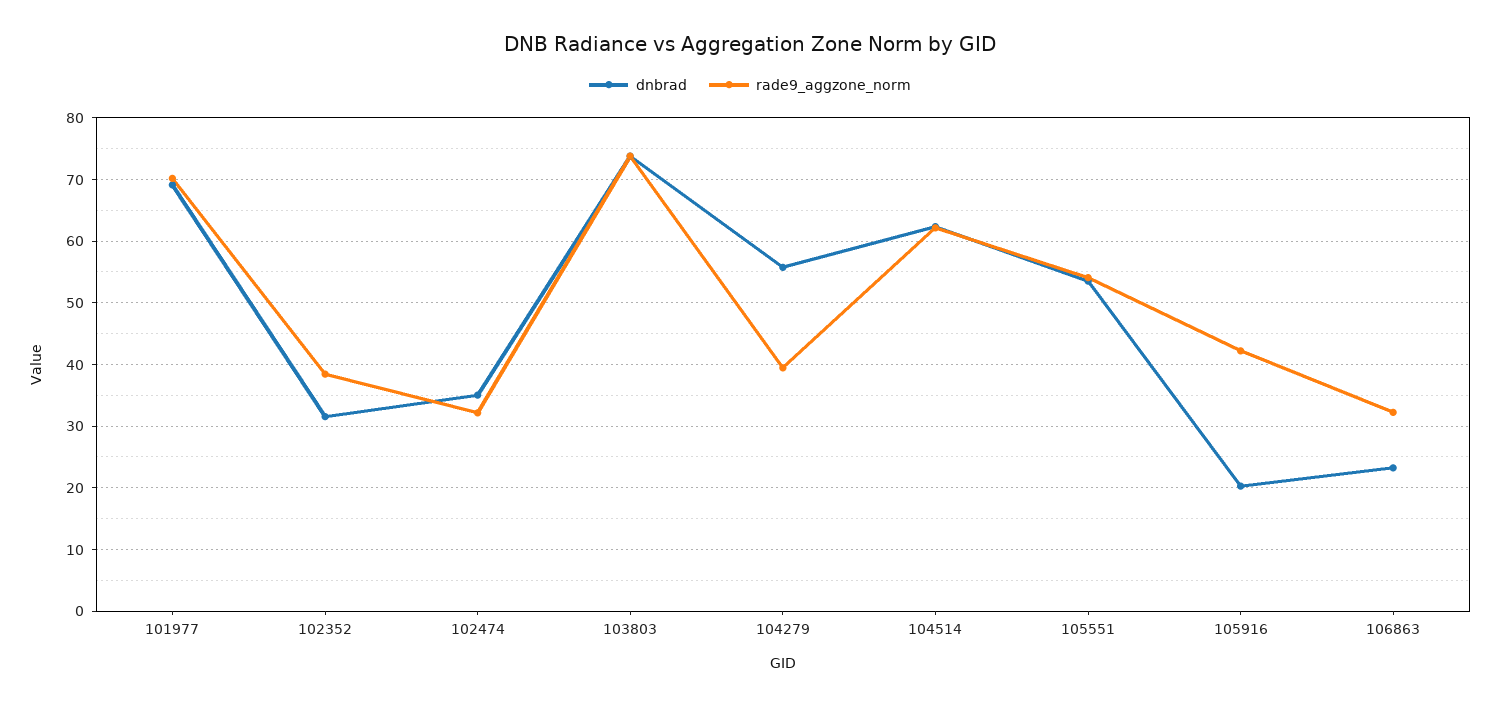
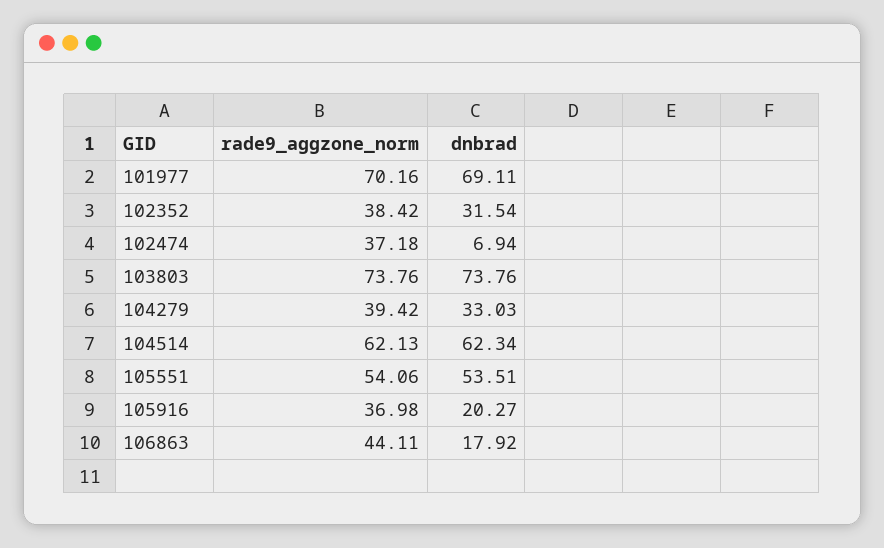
dnbrad, 102474: 35 -> 6.94
rade9_aggzone_norm, 102474: 32 -> 37.18
dnbrad, 104279: 56 -> 33.03
rade9_aggzone_norm, 105916: 42 -> 36.98
dnbrad, 106863: 23 -> 17.92
rade9_aggzone_norm, 106863: 32 -> 44.11

